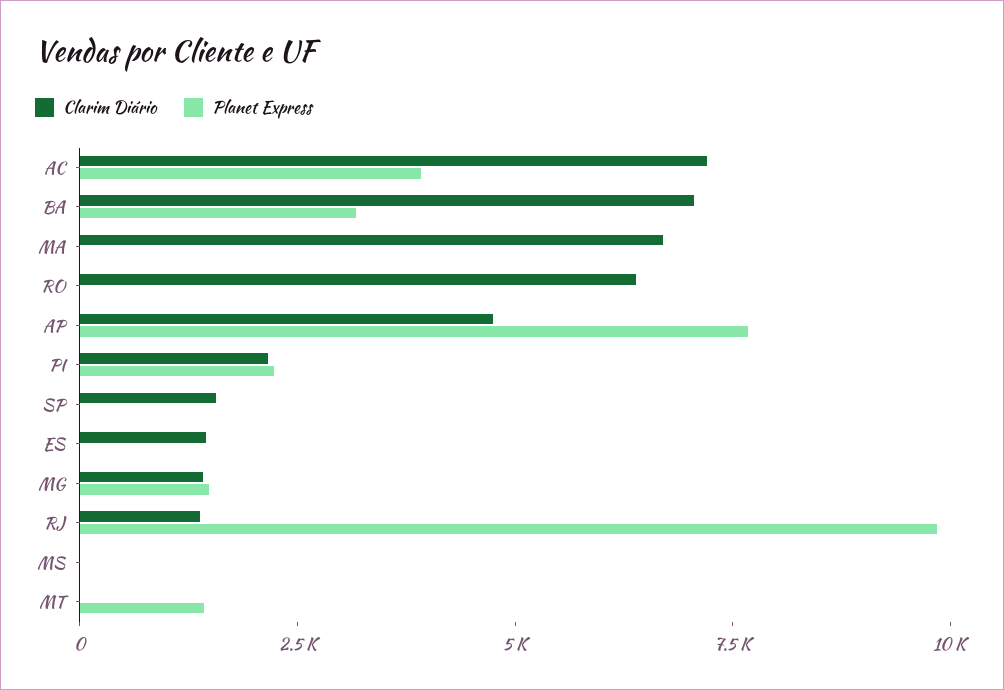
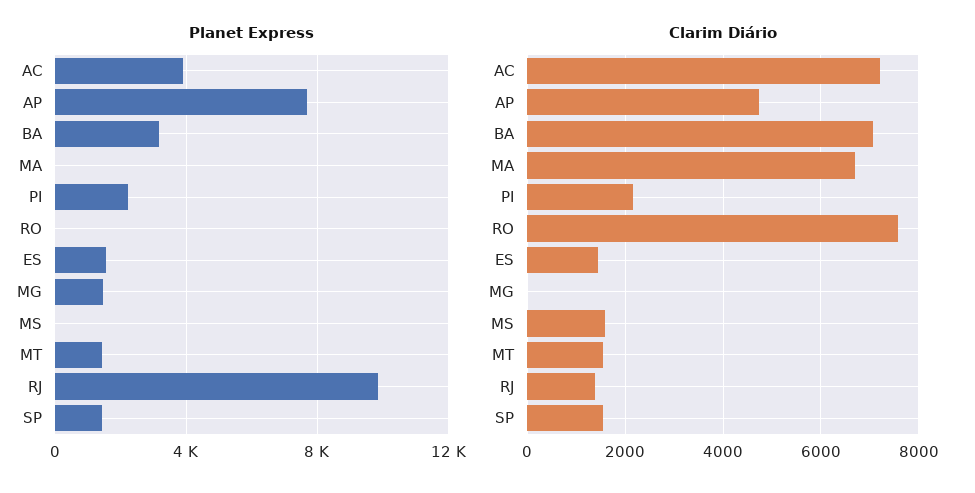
Clarim Diário, RO: 6500 -> 7600
Planet Express, SP: 0 -> 1500
Planet Express, ES: 0 -> 1500
Clarim Diário, MG: 1500 -> 0
Clarim Diário, MS: 0 -> 1600
Clarim Diário, MT: 0 -> 1600

